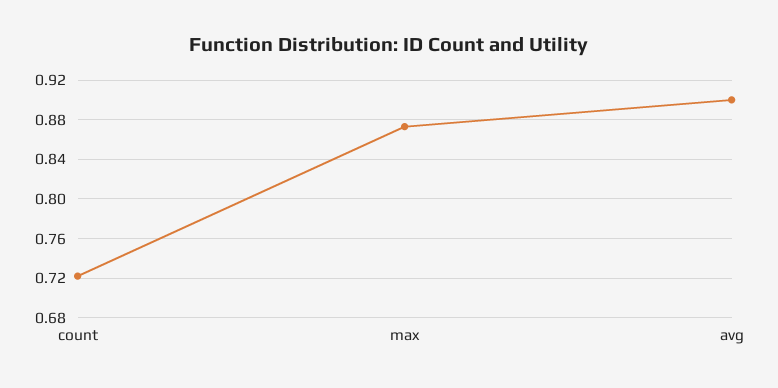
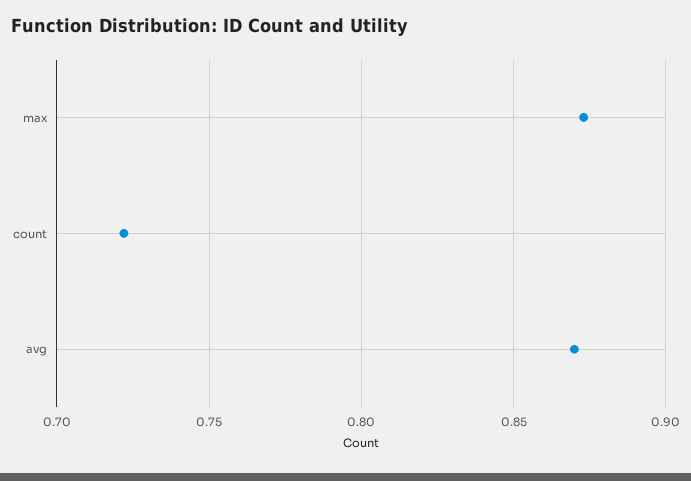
avg: 0.9 -> 0.87

